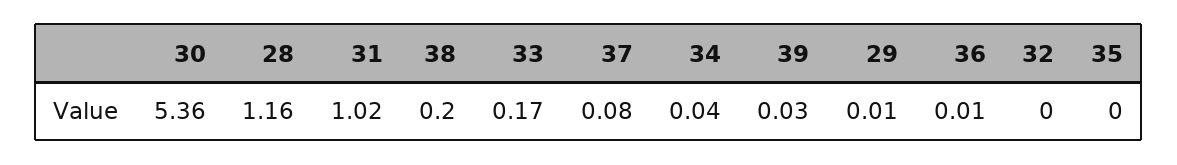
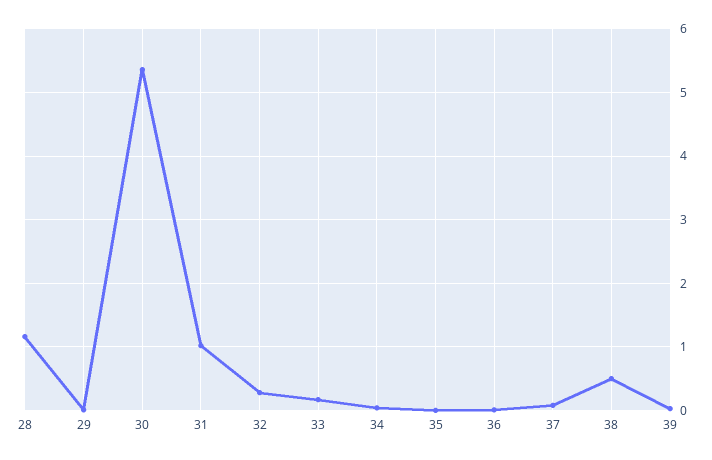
38: 0.2 -> 0.5
32: 0 -> 0.3

